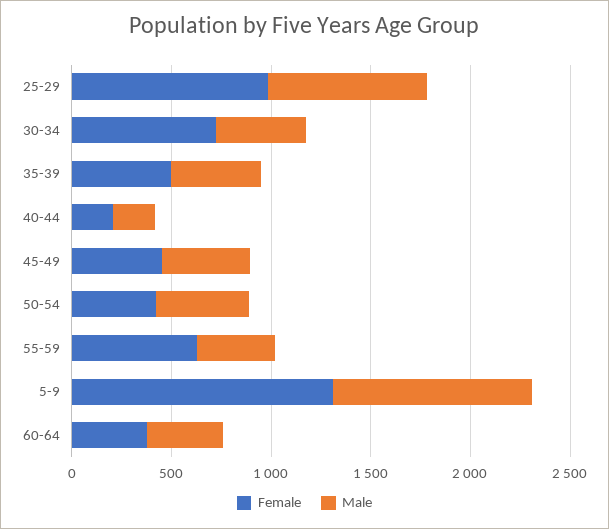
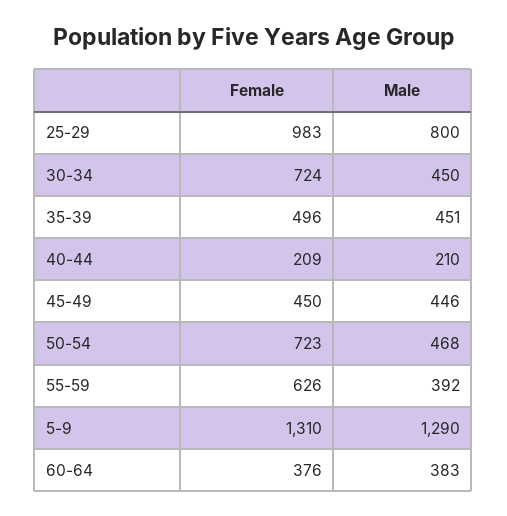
Female, 50-54: 400 -> 723
Male, 5-9: 1000 -> 1290

